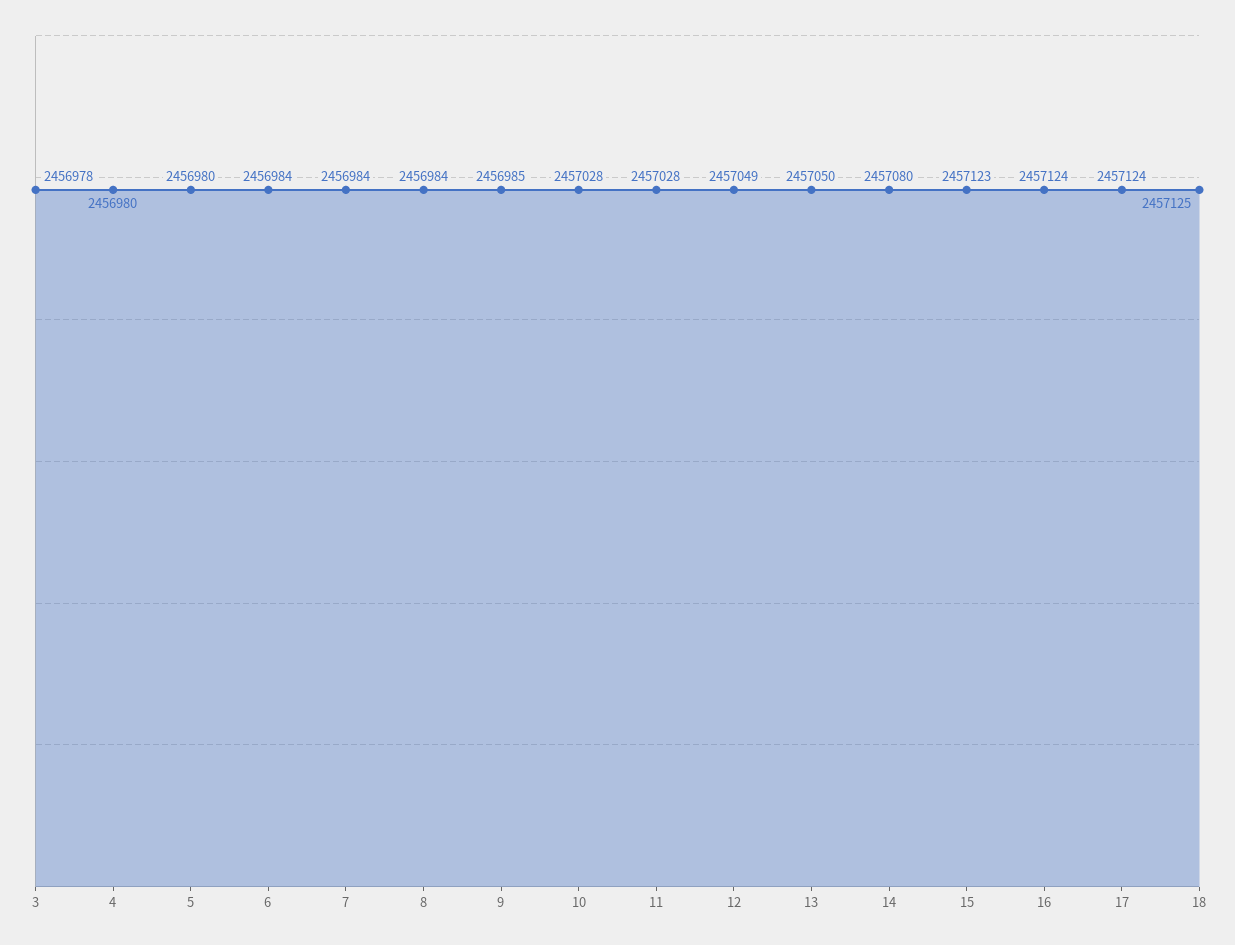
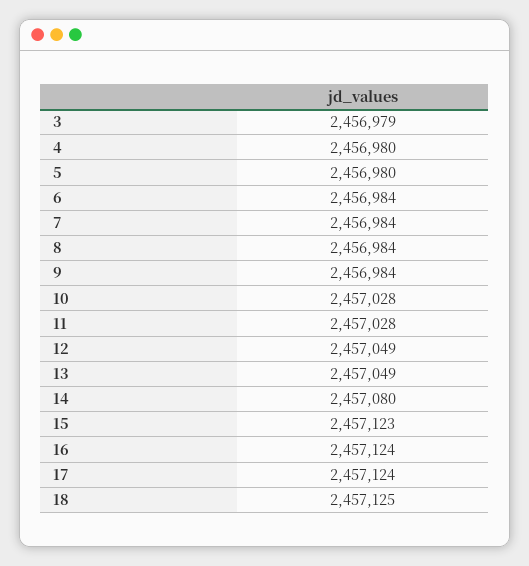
3: 2456978 -> 2456979
9: 2456985 -> 2456984
13: 2457050 -> 2457049

